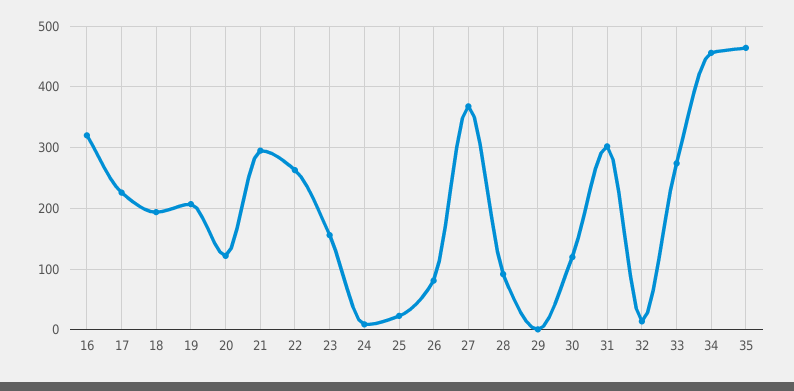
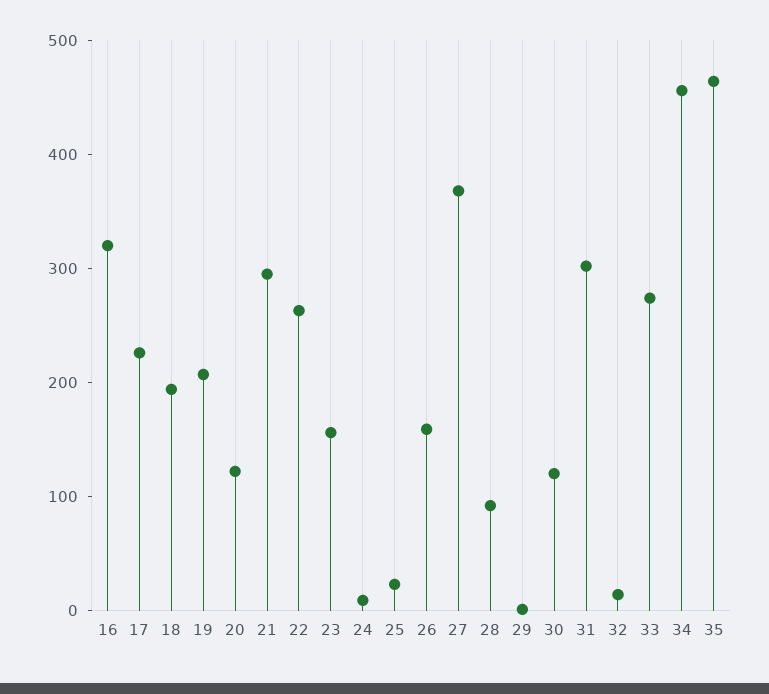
26: 80 -> 160

